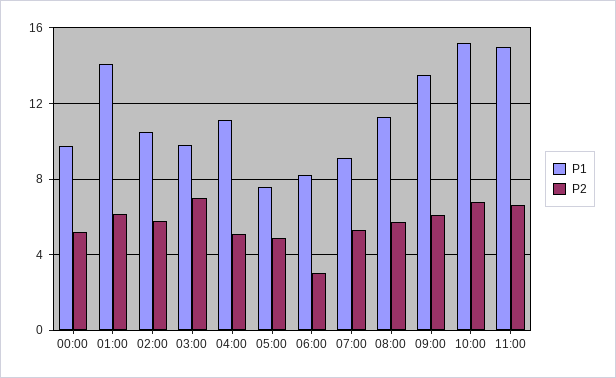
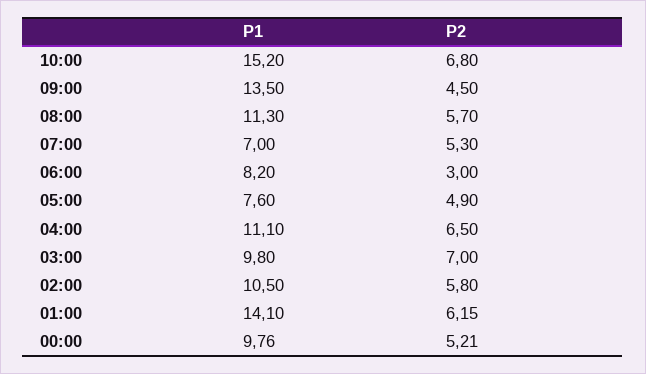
P2, 04:00: 5 -> 6.5
P1, 07:00: 9 -> 7
P2, 09:00: 6 -> 4.5
P1, 11:00: 15 -> none
P2, 11:00: 6.5 -> none

